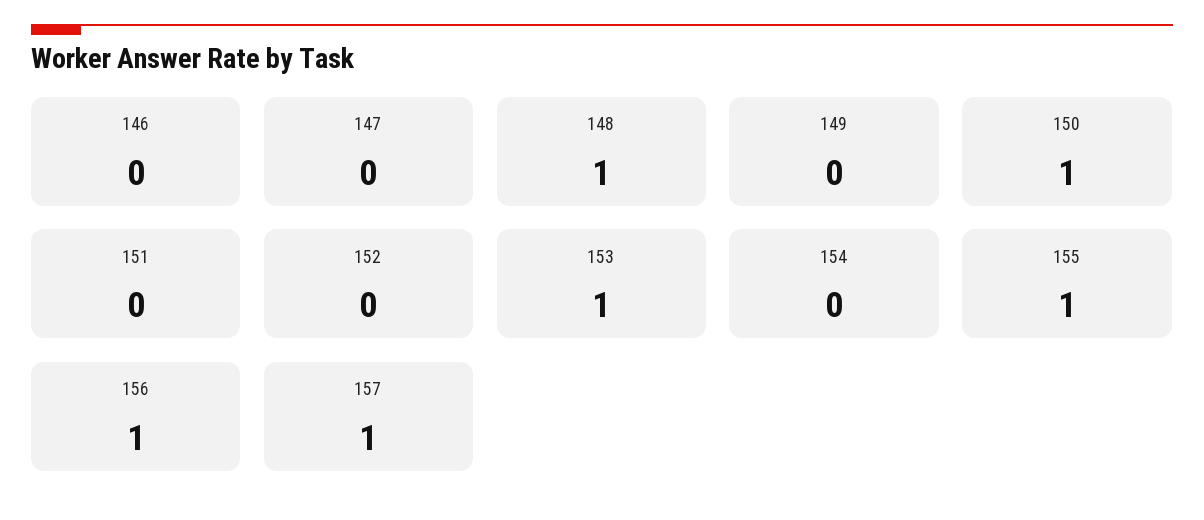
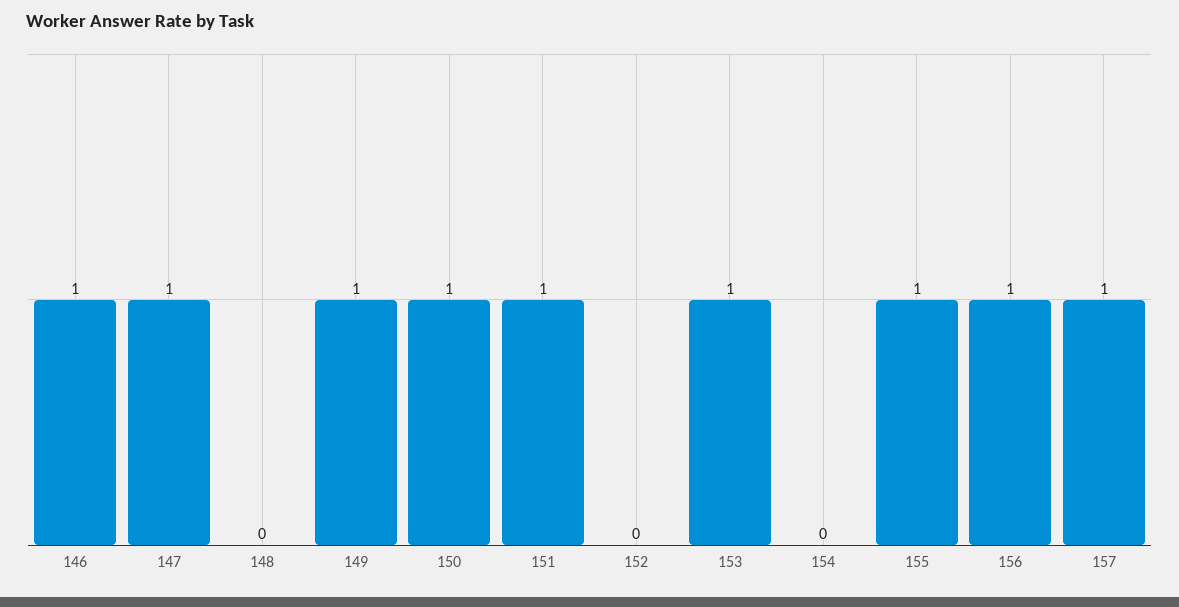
146: 0 -> 1
147: 0 -> 1
148: 1 -> 0
149: 0 -> 1
151: 0 -> 1

